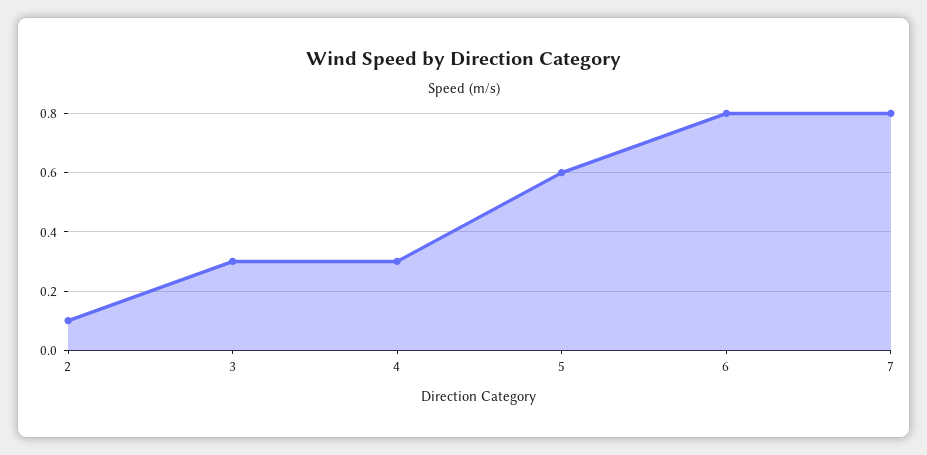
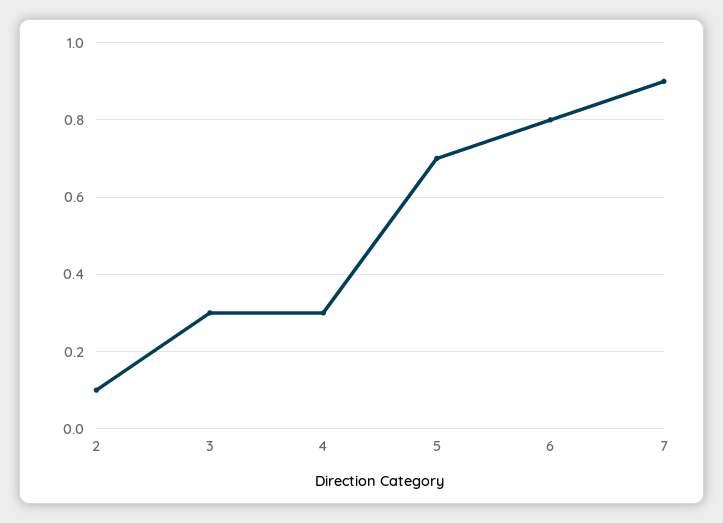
5: 0.6 -> 0.7
7: 0.8 -> 0.9

